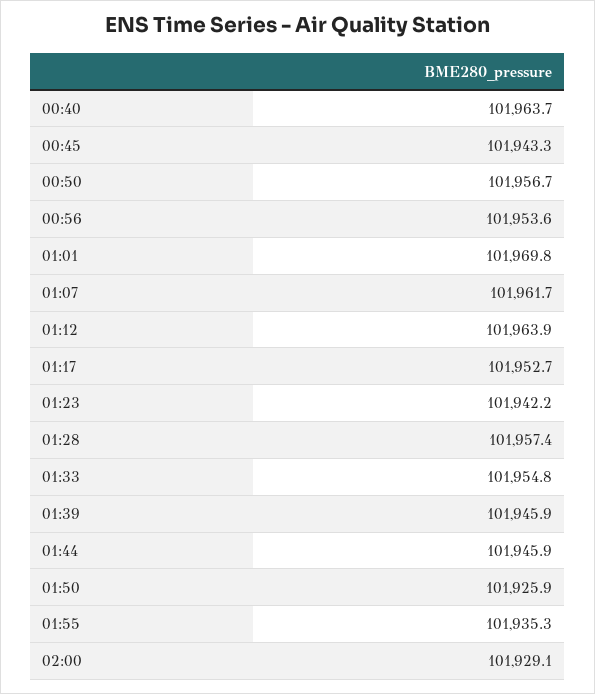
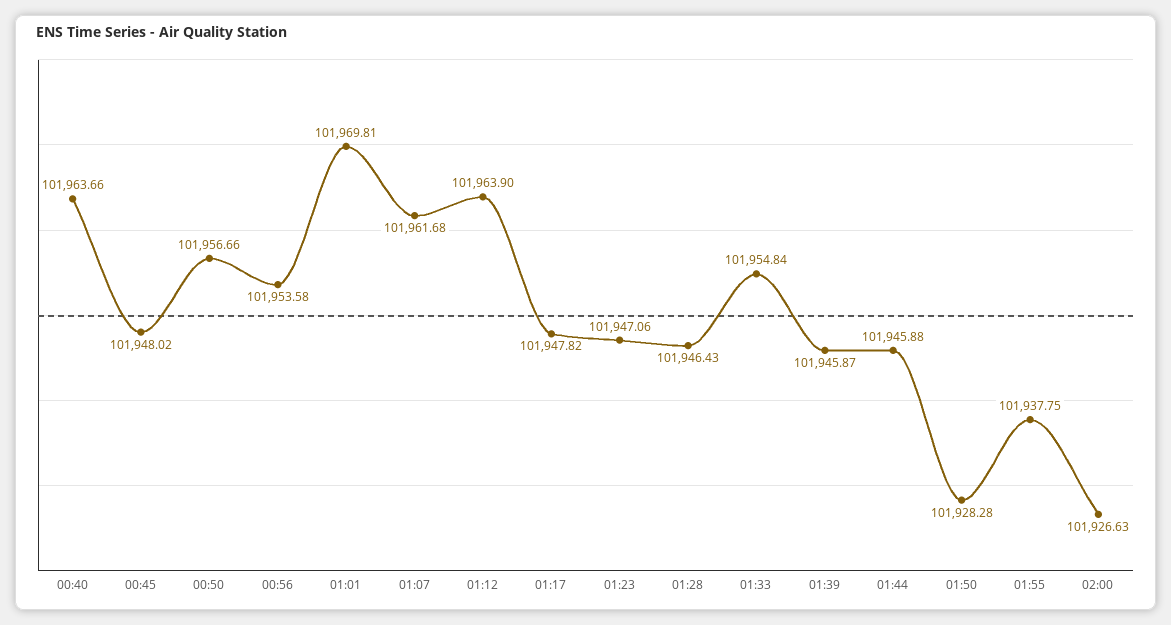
00:45: 101943.3 -> 101948.02
01:17: 101952.7 -> 101947.82
01:23: 101942.2 -> 101947.06
01:28: 101957.4 -> 101946.43
01:50: 101925.9 -> 101928.28
01:55: 101935.3 -> 101937.75
02:00: 101929.1 -> 101926.63

